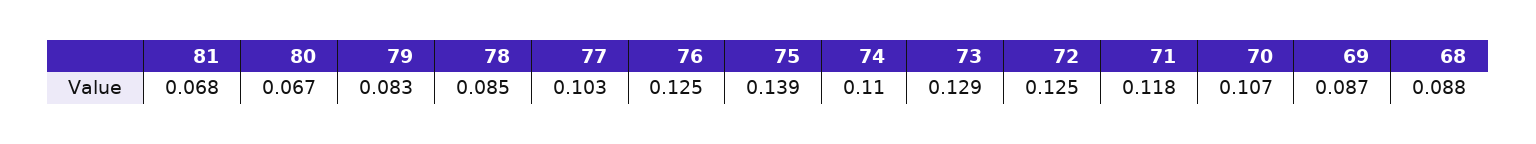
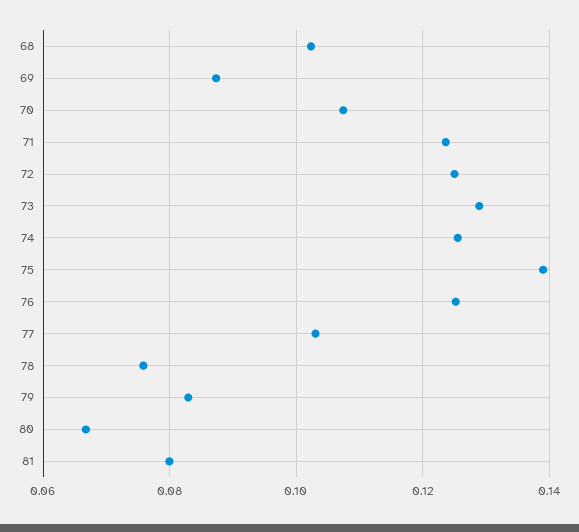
81: 0.068 -> 0.08
78: 0.085 -> 0.076
74: 0.11 -> 0.126
71: 0.118 -> 0.124
68: 0.088 -> 0.102

